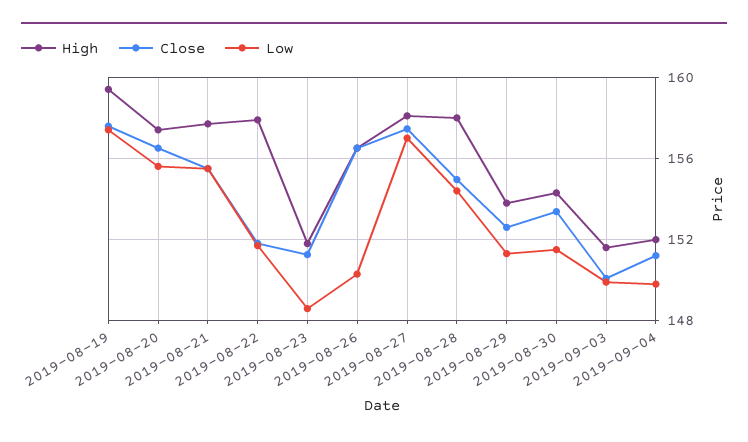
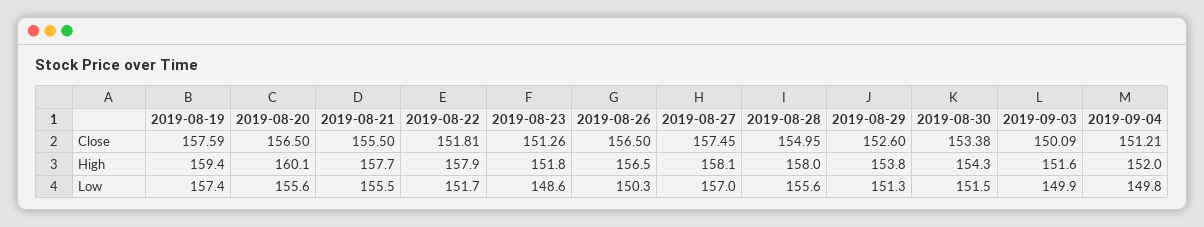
High, 2019-08-20: 157.5 -> 160.1
Low, 2019-08-28: 154.5 -> 155.6

